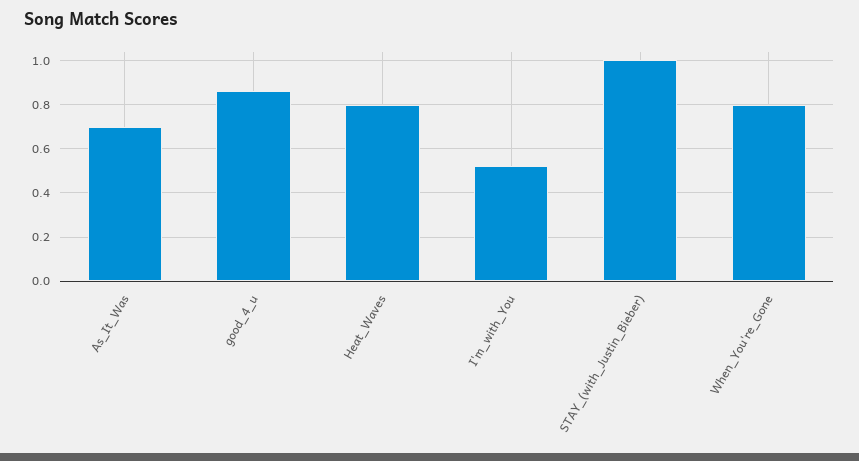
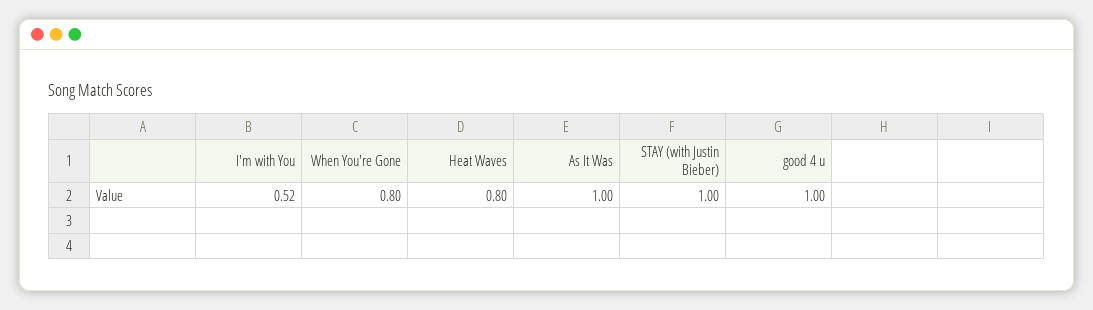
As_It_Was: 0.7 -> 1
good_4_u: 0.85 -> 1

